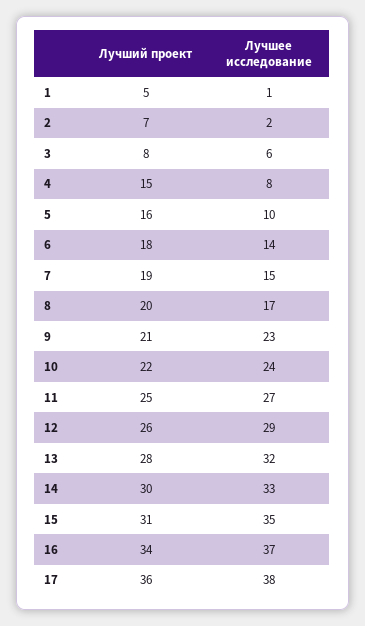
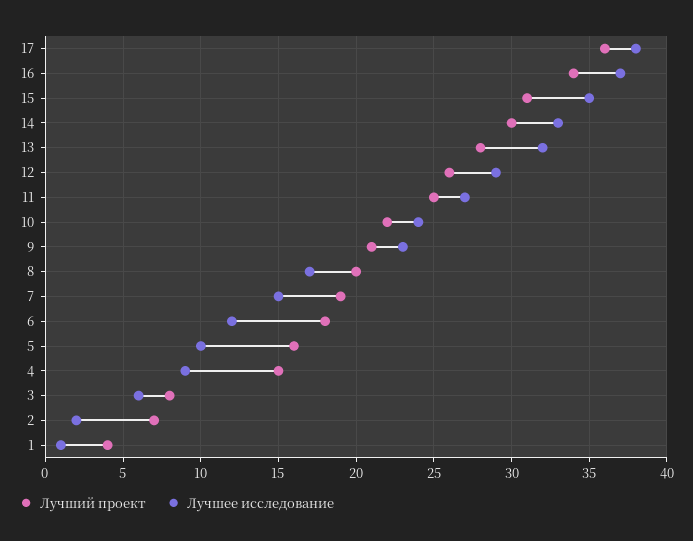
Лучший проект, 1: 5 -> 4
Лучшее исследование, 4: 8 -> 9
Лучшее исследование, 6: 14 -> 12

